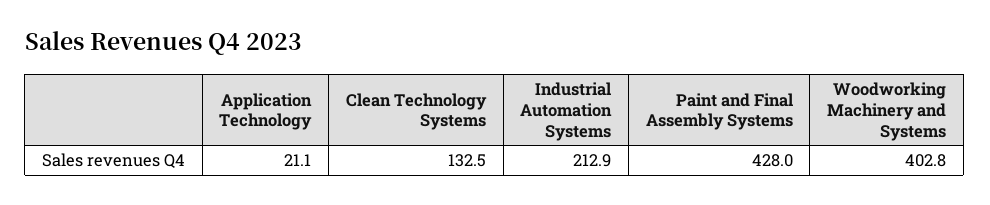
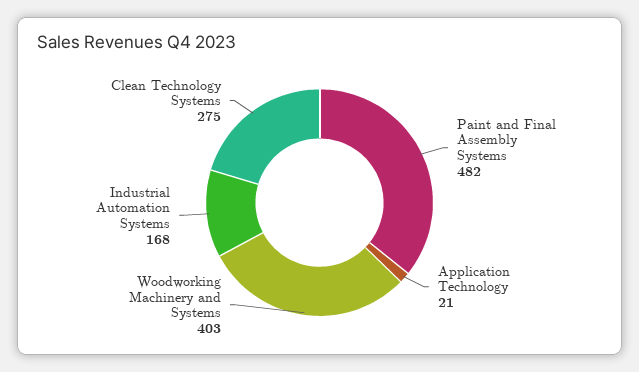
Clean Technology Systems: 132.5 -> 275
Industrial Automation Systems: 212.9 -> 168
Paint and Final Assembly Systems: 428 -> 482

